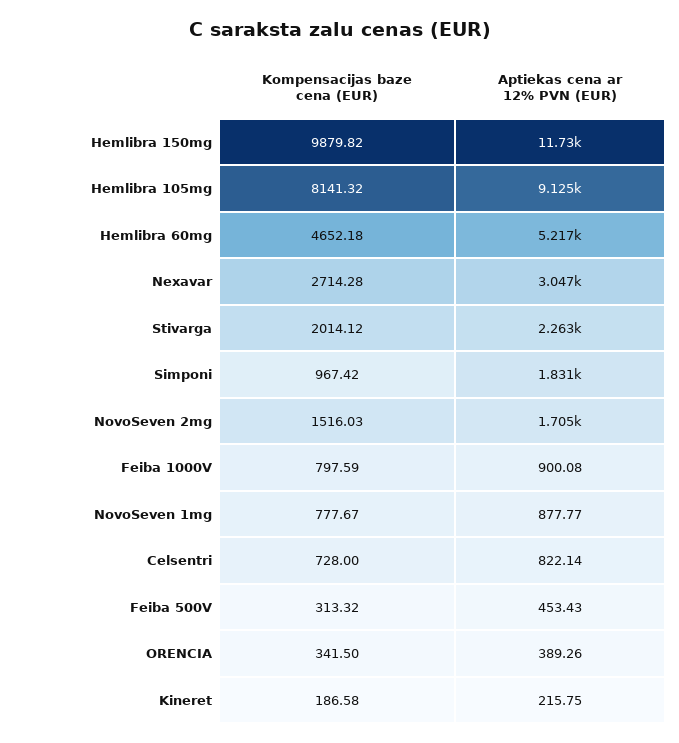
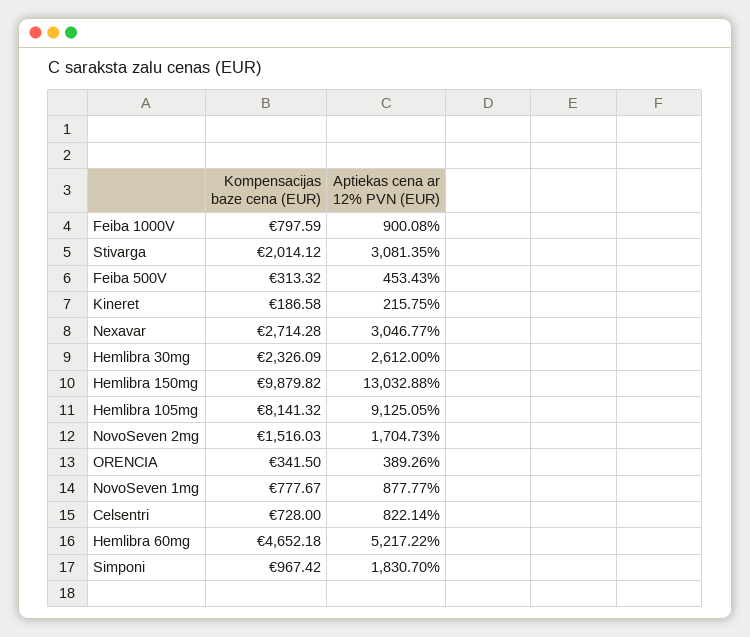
Aptiekas cena ar 12% PVN (EUR), Hemlibra 150mg: 11730 -> 13032.88
Aptiekas cena ar 12% PVN (EUR), Stivarga: 2263 -> 3081.35
Kompensacijas baze cena (EUR), Hemlibra 30mg: none -> 2326.09
Aptiekas cena ar 12% PVN (EUR), Hemlibra 30mg: none -> 2612

